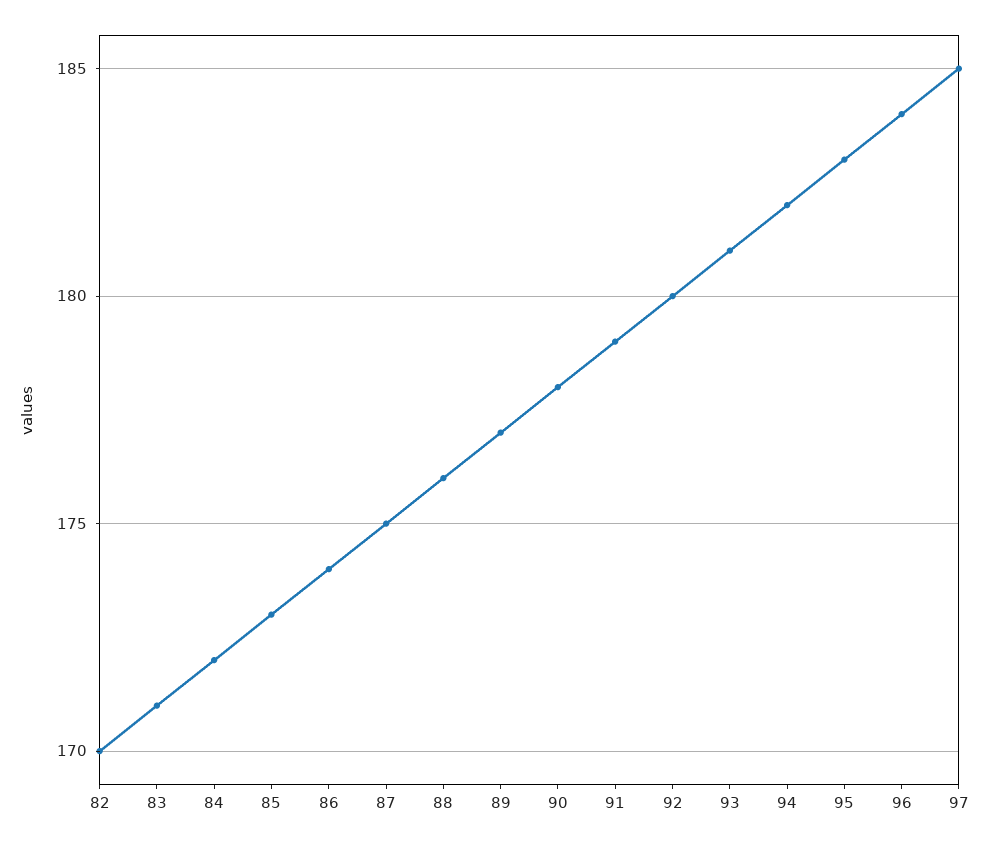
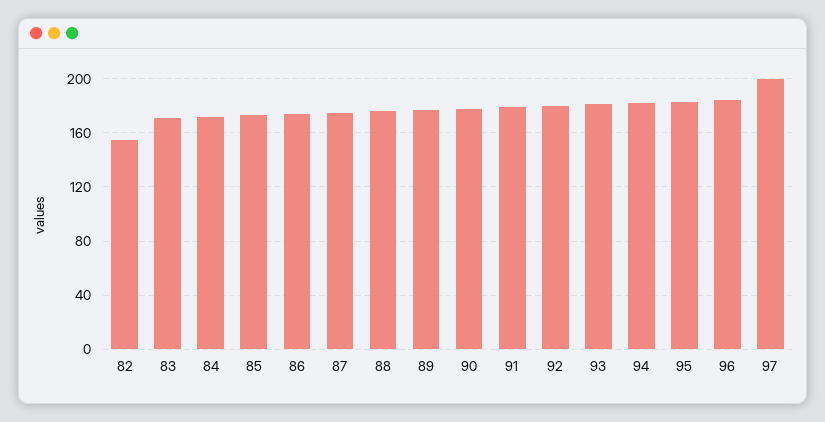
82: 170 -> 155
97: 185 -> 200

